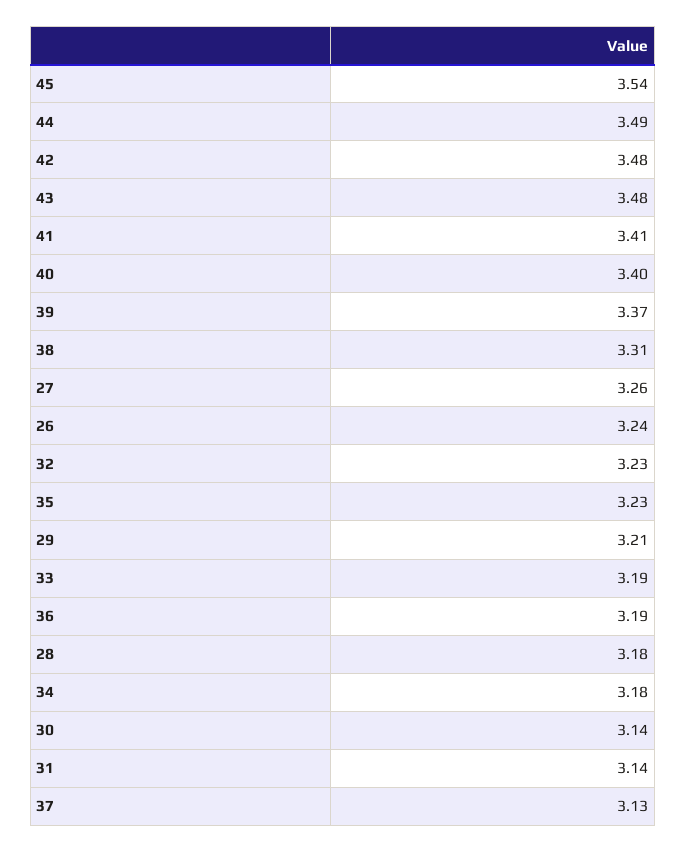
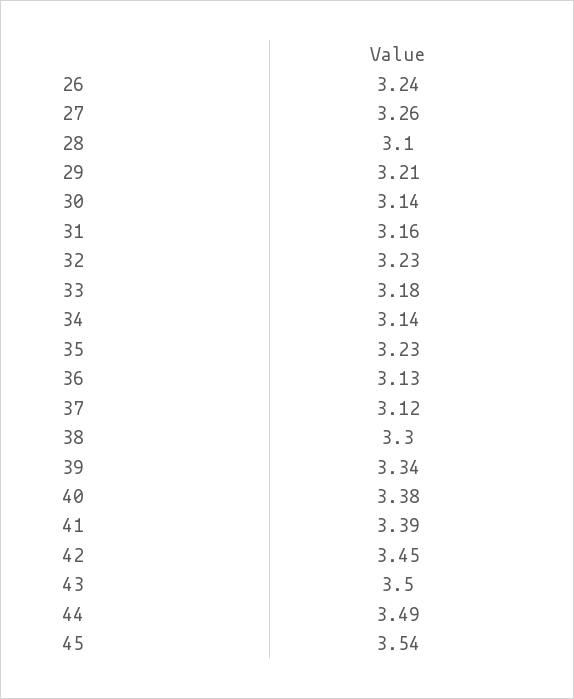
42: 3.48 -> 3.45
43: 3.48 -> 3.5
41: 3.41 -> 3.39
40: 3.4 -> 3.38
39: 3.37 -> 3.34
38: 3.31 -> 3.3
33: 3.19 -> 3.18
36: 3.19 -> 3.13
28: 3.18 -> 3.1
34: 3.18 -> 3.14
31: 3.14 -> 3.16
37: 3.13 -> 3.12

